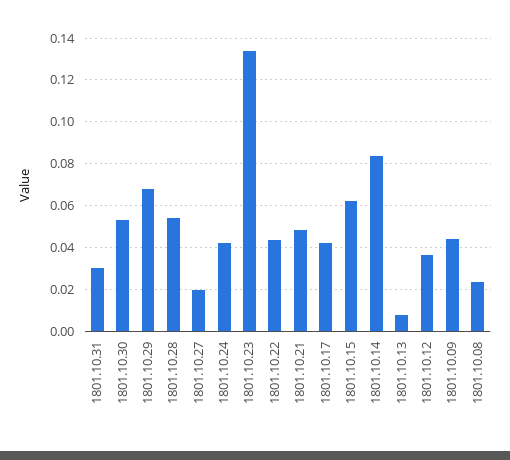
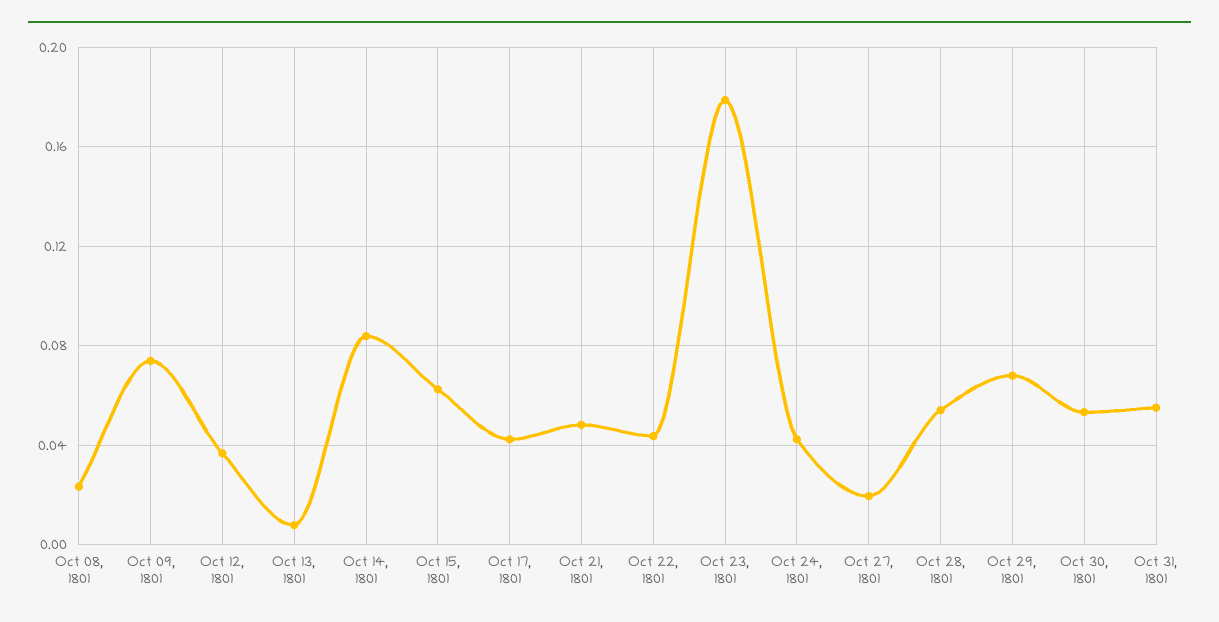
1801.10.31: 0.03 -> 0.055
1801.10.23: 0.135 -> 0.18
1801.10.09: 0.045 -> 0.075

